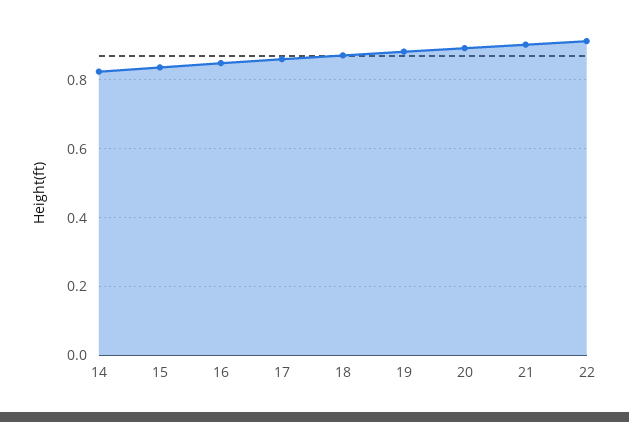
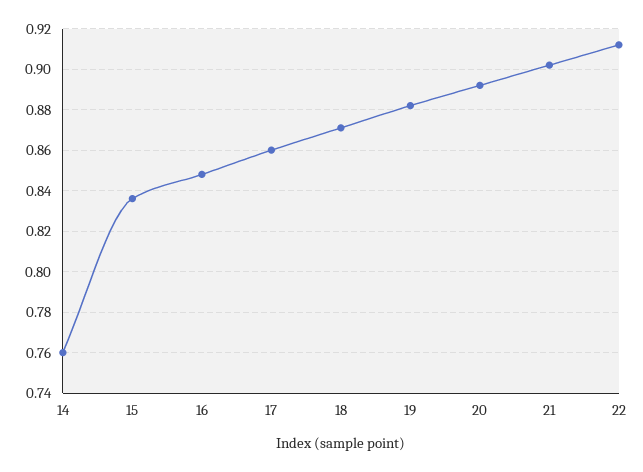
14: 0.82 -> 0.76

